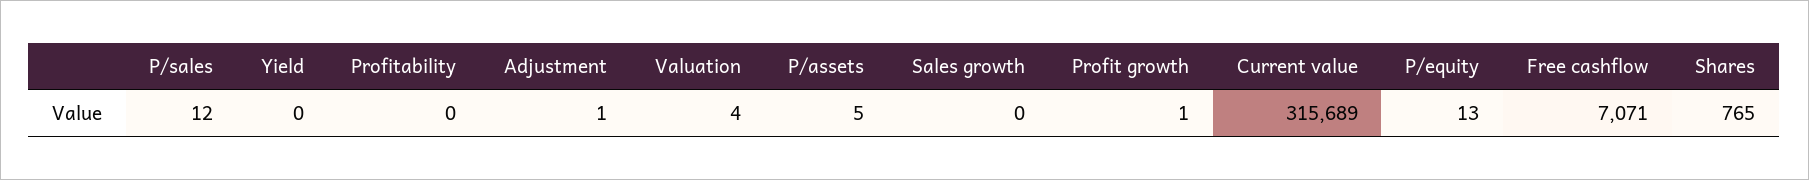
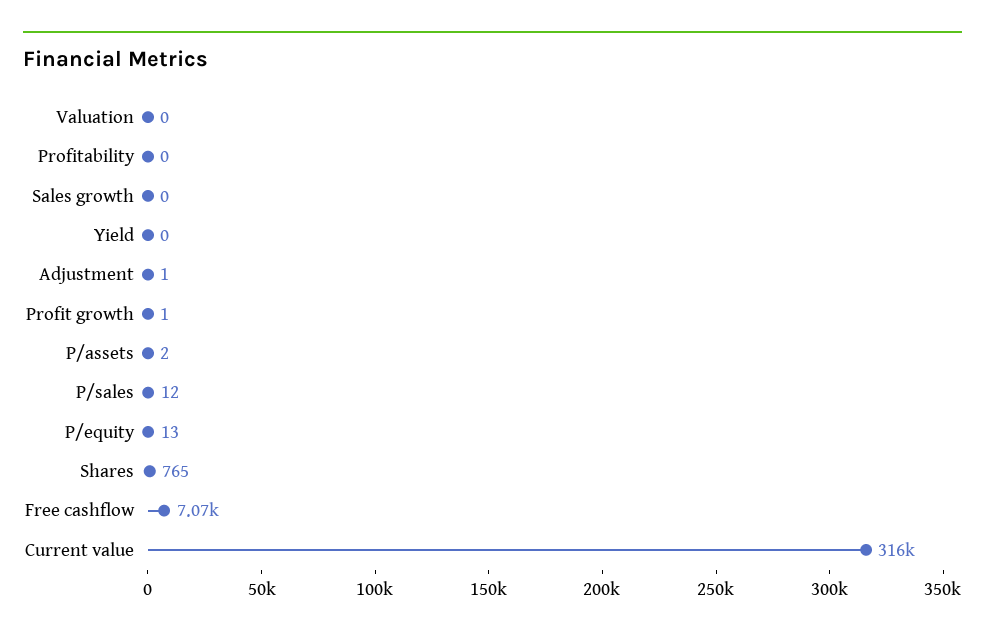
Valuation: 4 -> 0
P/assets: 5 -> 2

